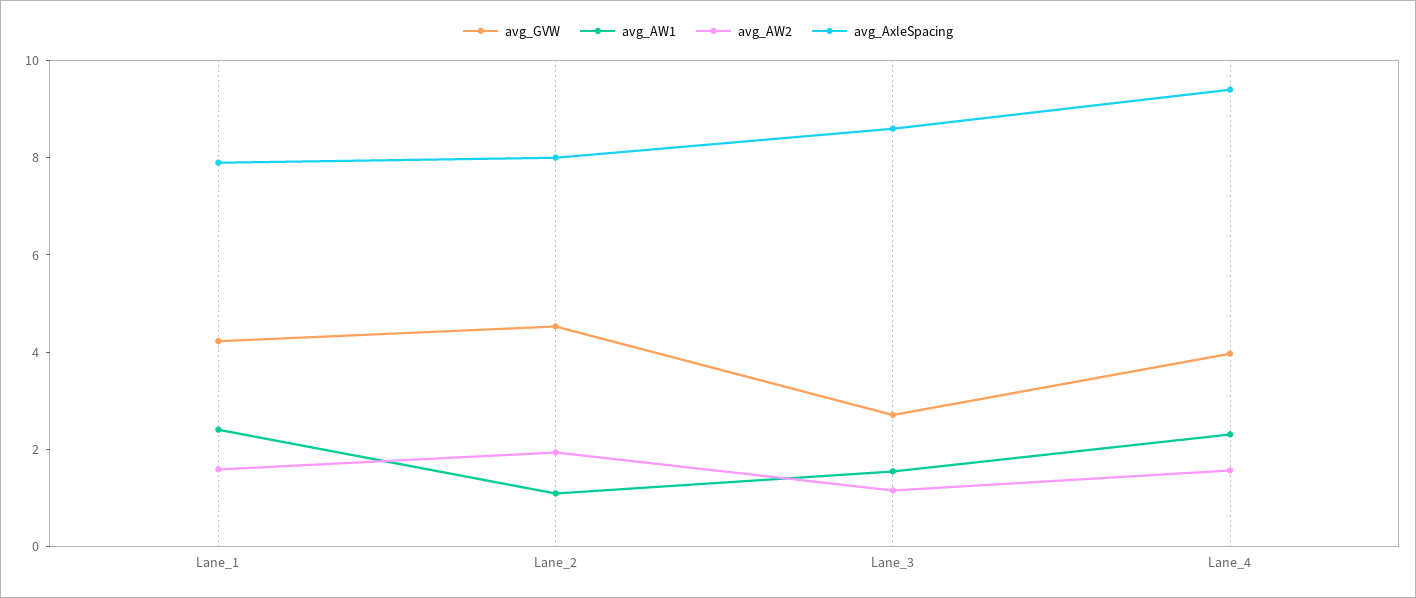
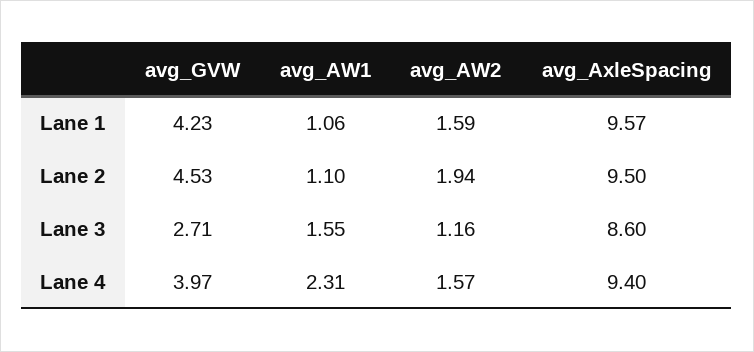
avg_AW1, Lane_1: 2.5 -> 1.06
avg_AxleSpacing, Lane_1: 8 -> 9.57
avg_AxleSpacing, Lane_2: 8 -> 9.5

